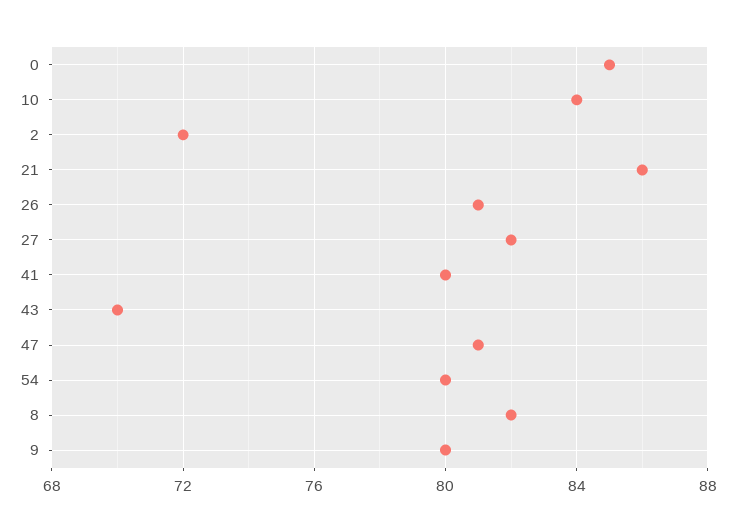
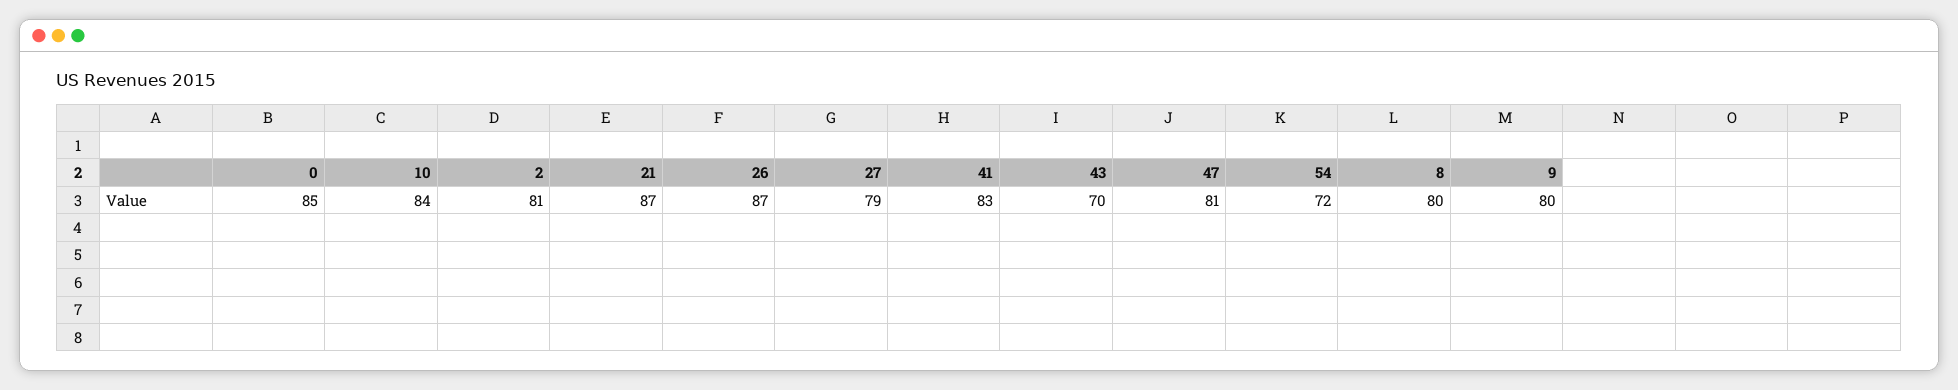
2: 72 -> 81
21: 86 -> 87
26: 81 -> 87
27: 82 -> 79
41: 80 -> 83
54: 80 -> 72
8: 82 -> 80

